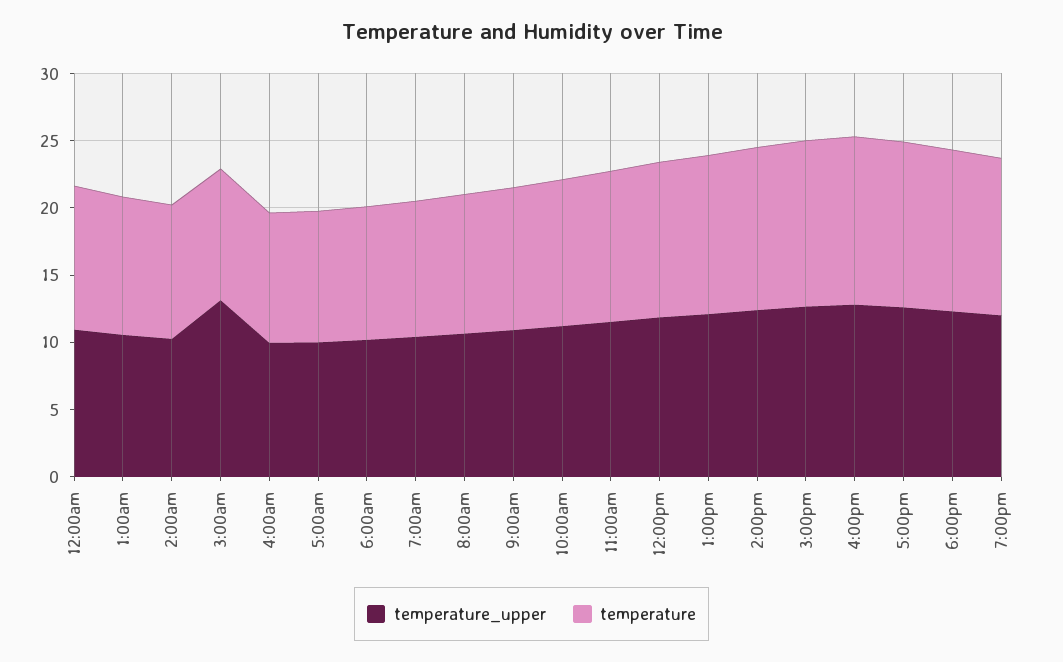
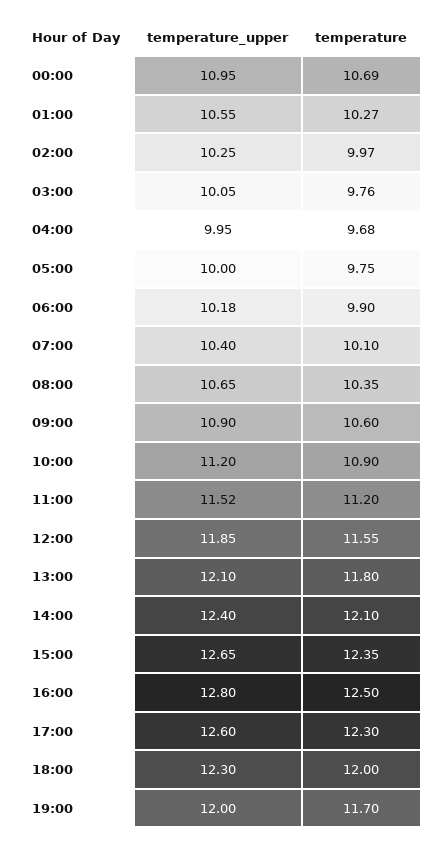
temperature_upper, 3:00am: 13 -> 10.05

